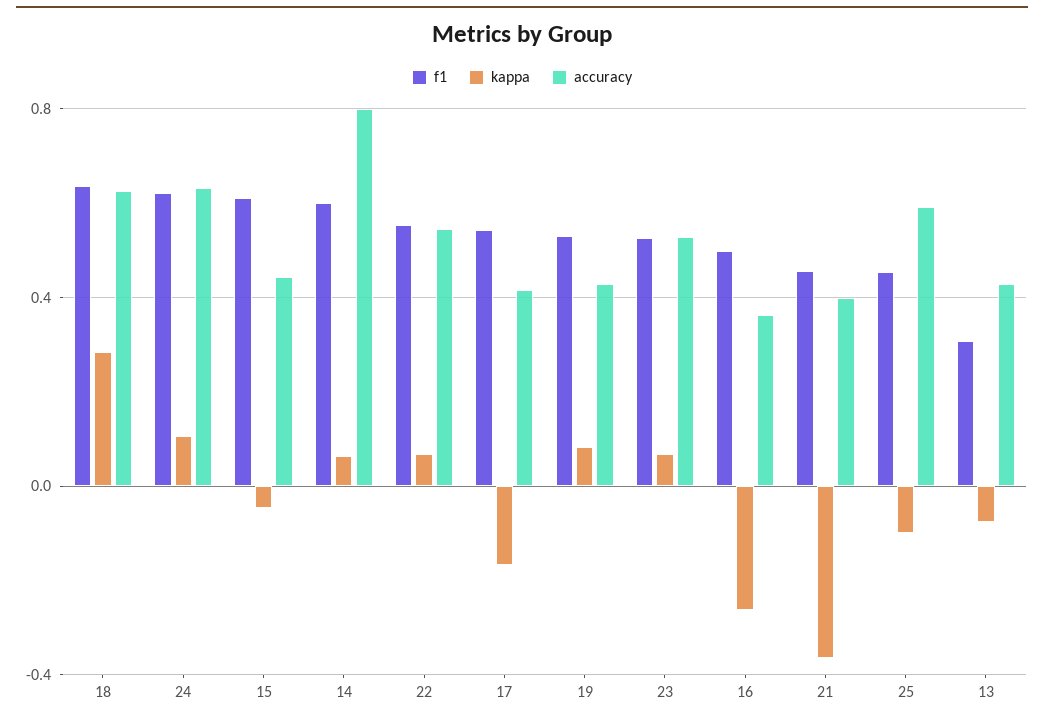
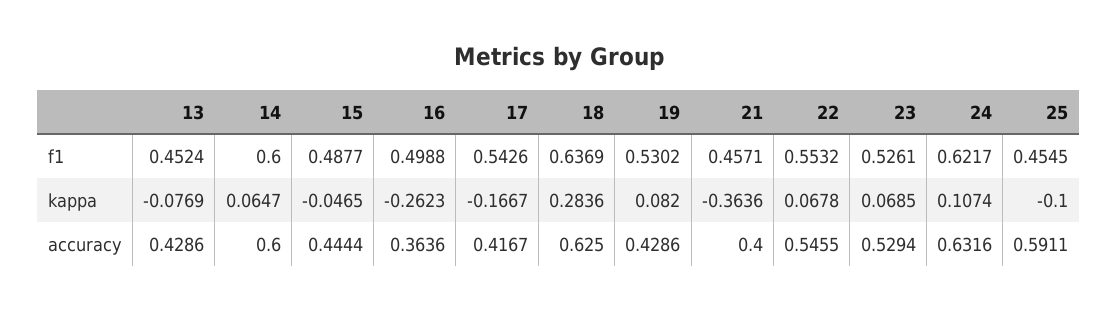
f1, 15: 0.6 -> 0.4877
accuracy, 14: 0.8 -> 0.6
f1, 13: 0.3 -> 0.4524

